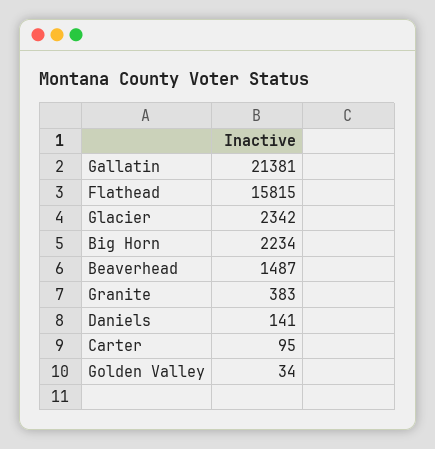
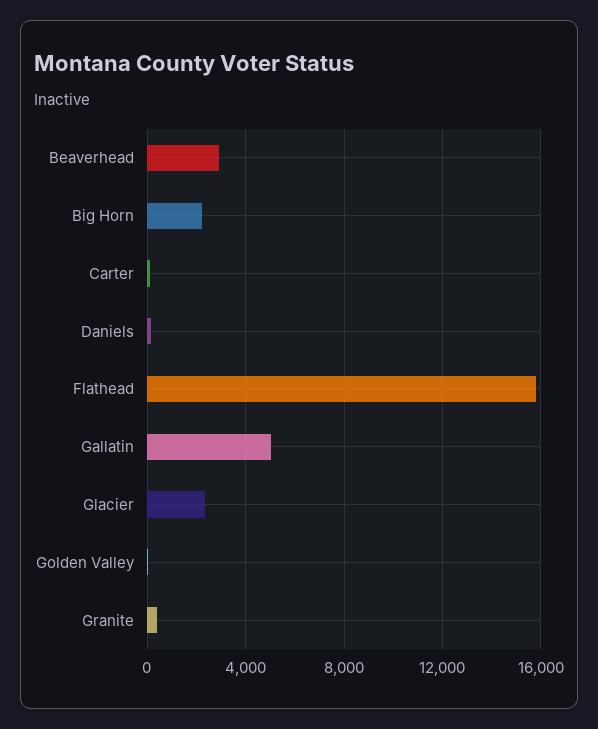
Gallatin: 21381 -> 5000
Beaverhead: 1487 -> 3000

